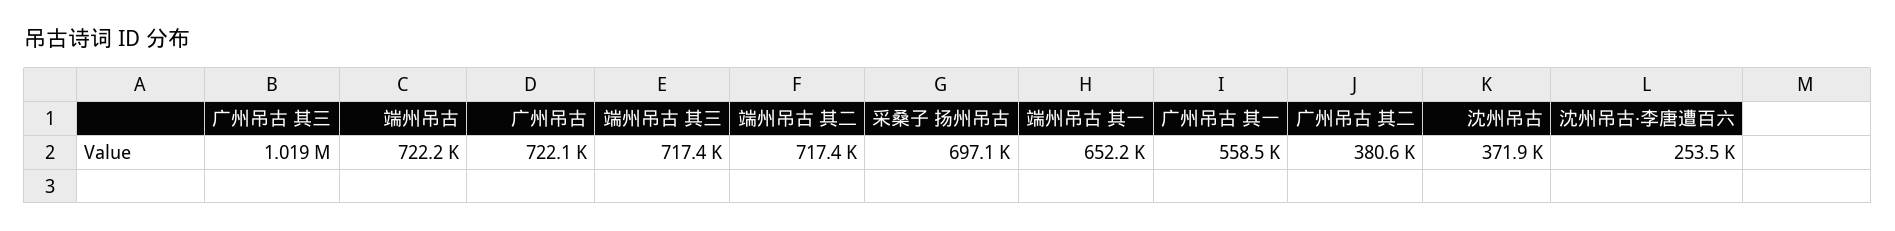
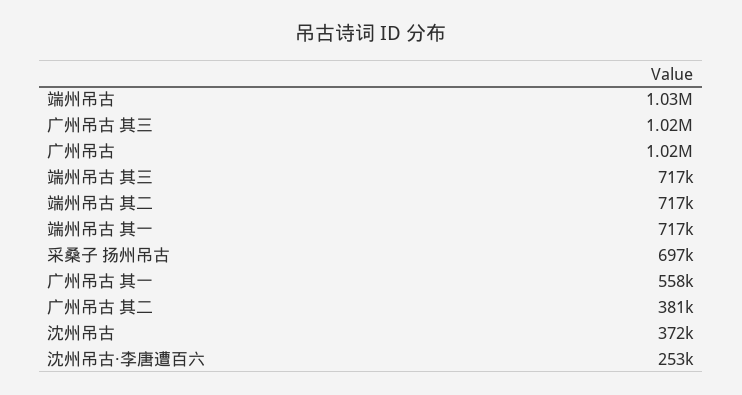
端州吊古: 722200 -> 1030000
广州吊古: 722100 -> 1020000
端州吊古 其一: 652200 -> 717000

